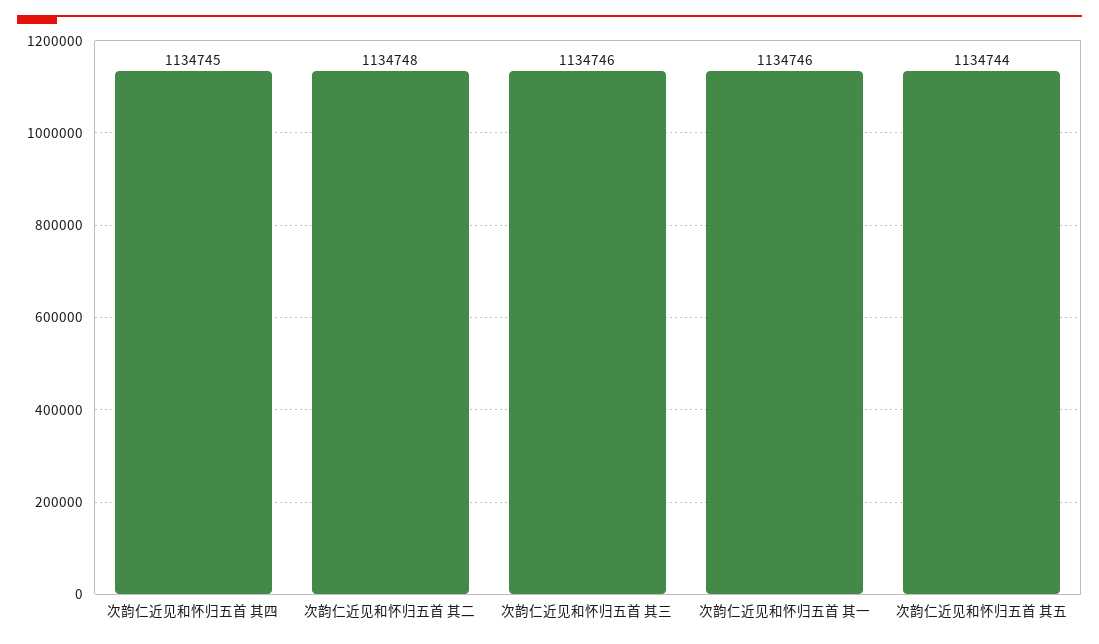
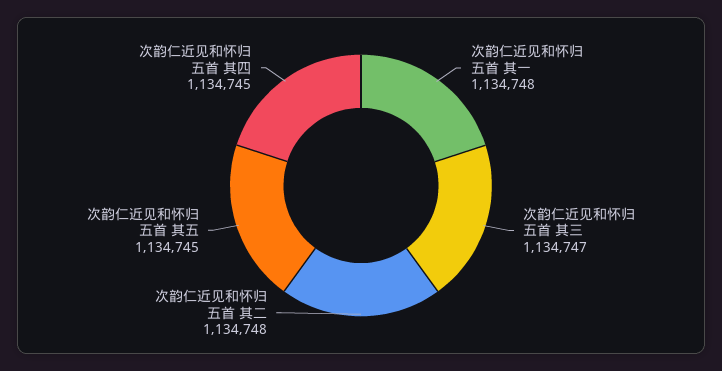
次韵仁近见和怀归五首 其三: 1134746 -> 1134747
次韵仁近见和怀归五首 其一: 1134746 -> 1134748
次韵仁近见和怀归五首 其五: 1134744 -> 1134745

